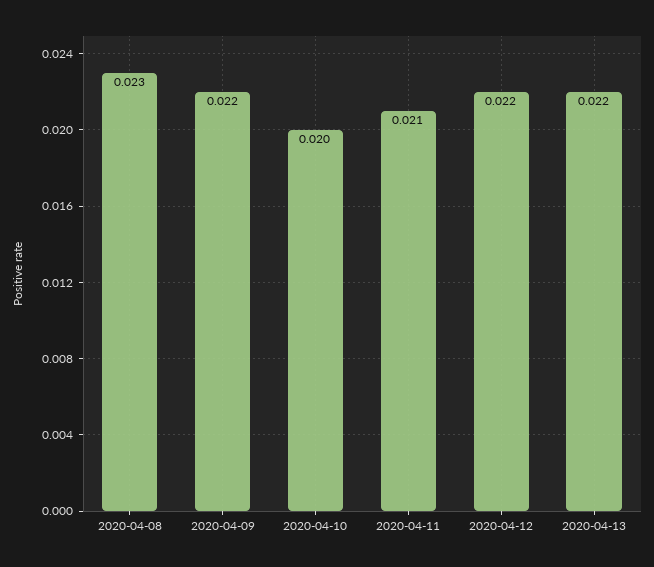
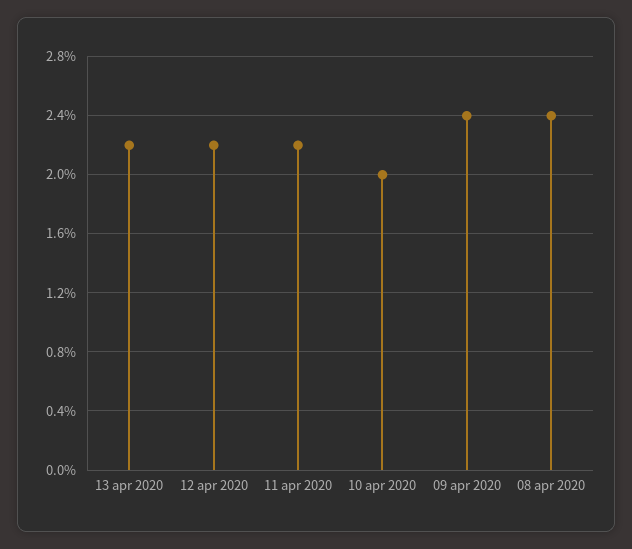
2020-04-08: 0.023 -> 0.024
2020-04-09: 0.022 -> 0.024
2020-04-11: 0.021 -> 0.022

